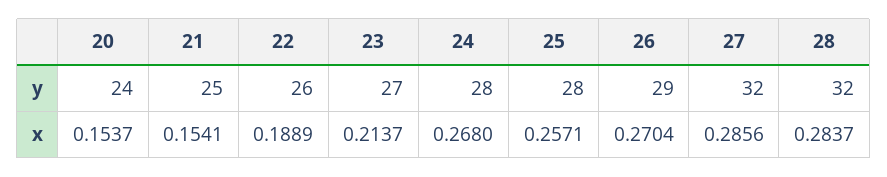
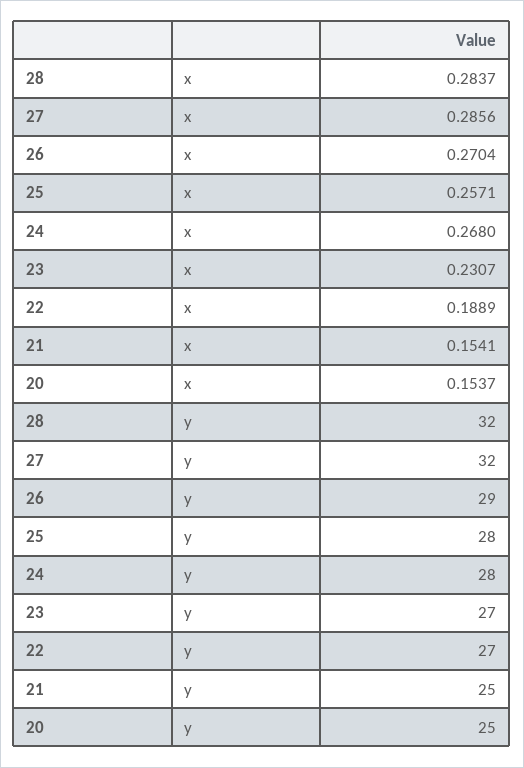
20, y: 24 -> 25
22, y: 26 -> 27
23, x: 0.2137 -> 0.2307

